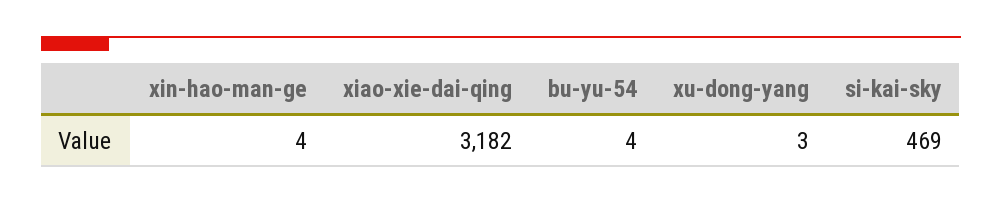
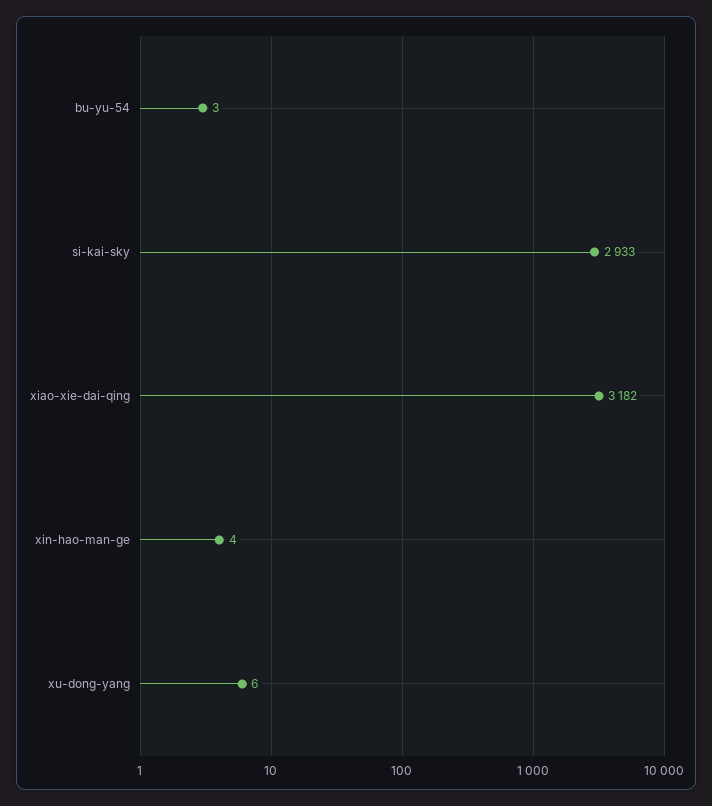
bu-yu-54: 4 -> 3
xu-dong-yang: 3 -> 6
si-kai-sky: 469 -> 2933

